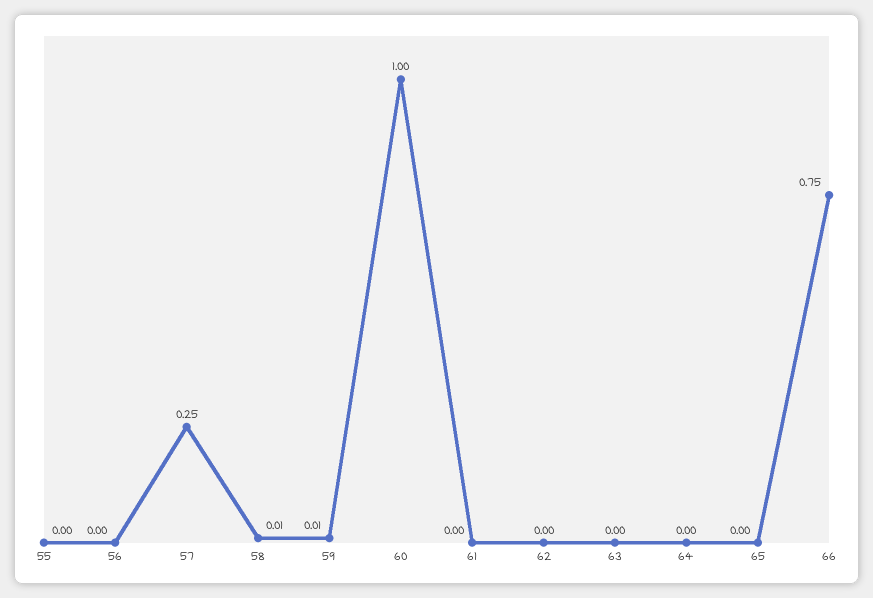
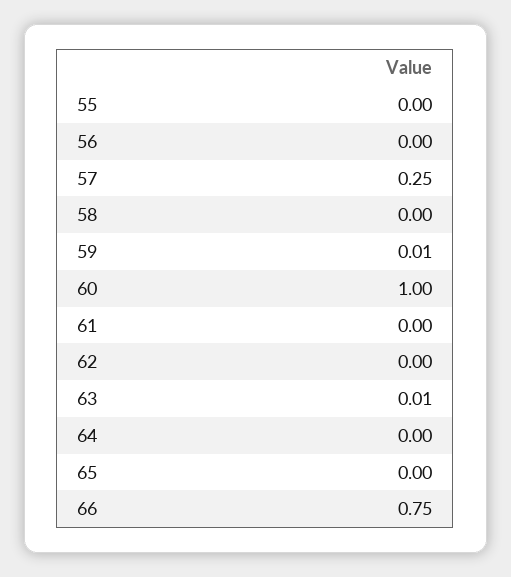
58: 0.01 -> 0
63: 0 -> 0.01

